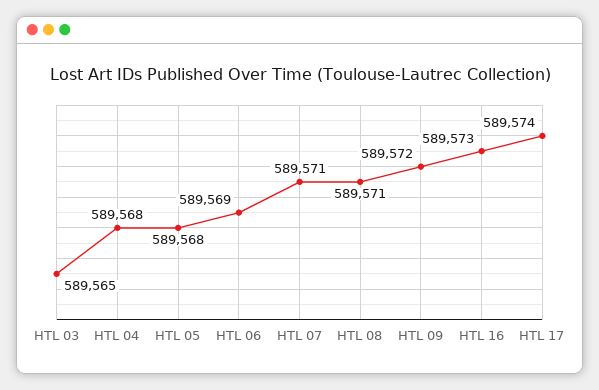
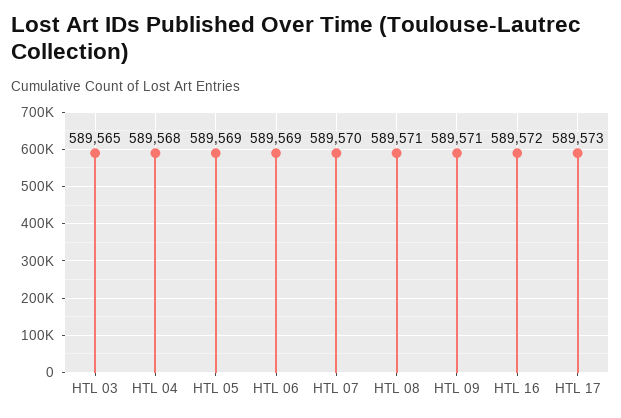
HTL 05: 589568 -> 589569
HTL 07: 589571 -> 589570
HTL 09: 589572 -> 589571
HTL 16: 589573 -> 589572
HTL 17: 589574 -> 589573

